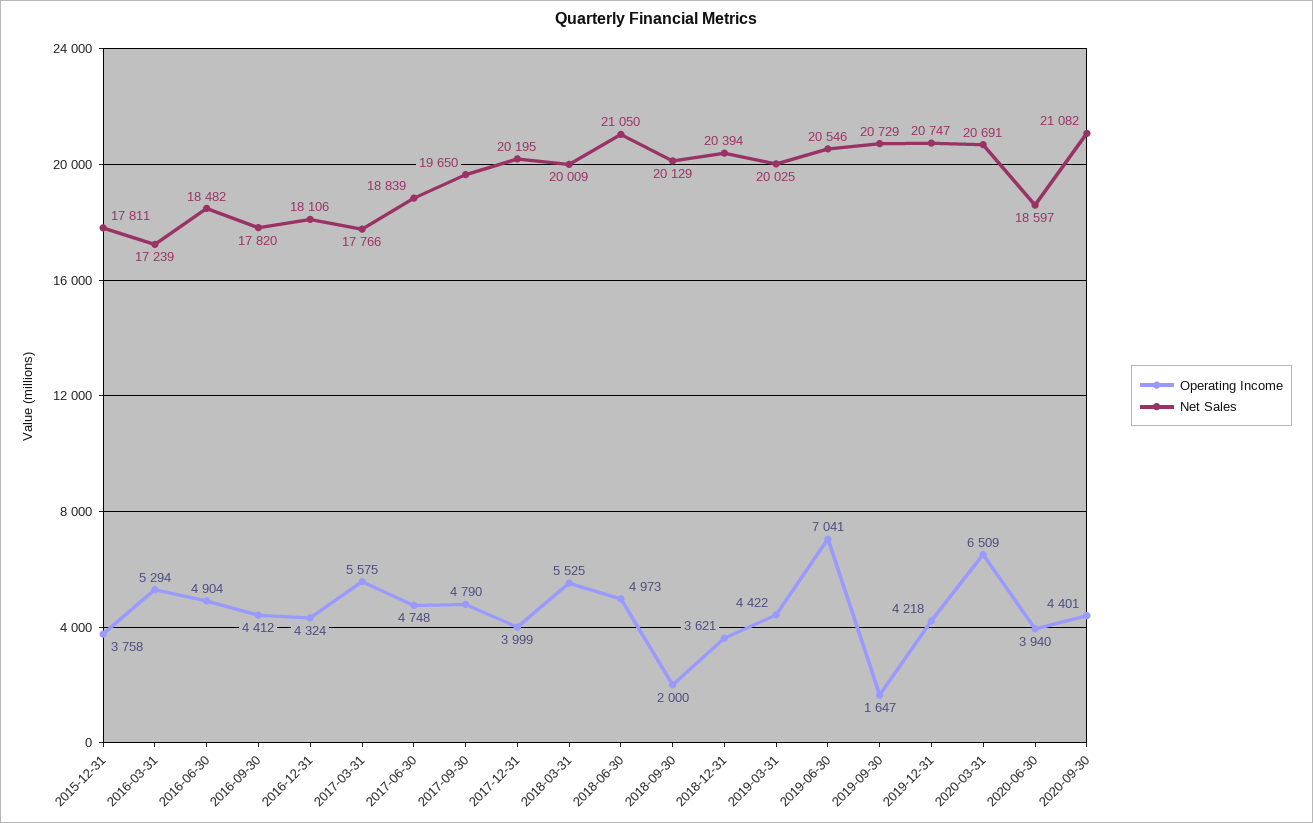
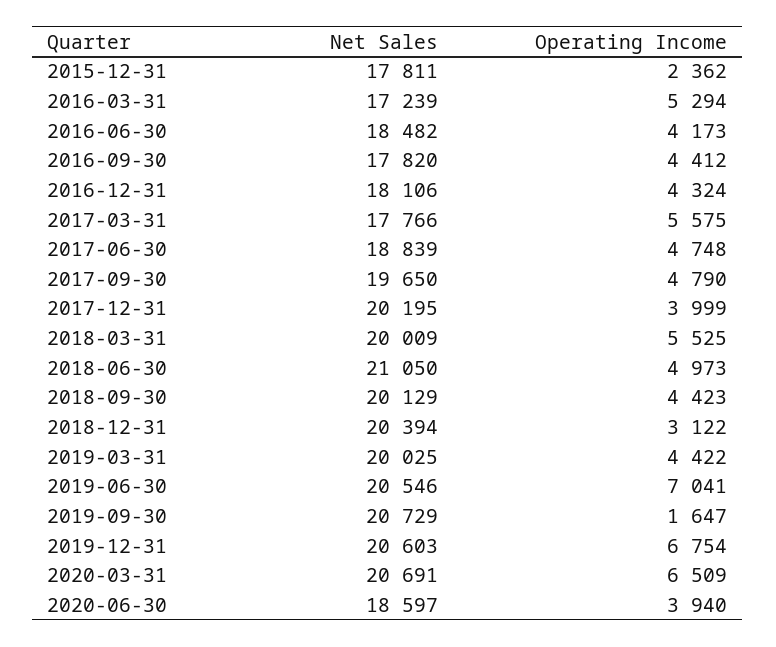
Operating Income, 2015-12-31: 3758 -> 2362
Operating Income, 2016-06-30: 4904 -> 4173
Operating Income, 2018-09-30: 2000 -> 4423
Operating Income, 2018-12-31: 3621 -> 3122
Operating Income, 2019-12-31: 4218 -> 6754
Net Sales, 2019-12-31: 20747 -> 20603
Operating Income, 2020-09-30: 4401 -> none
Net Sales, 2020-09-30: 21082 -> none

